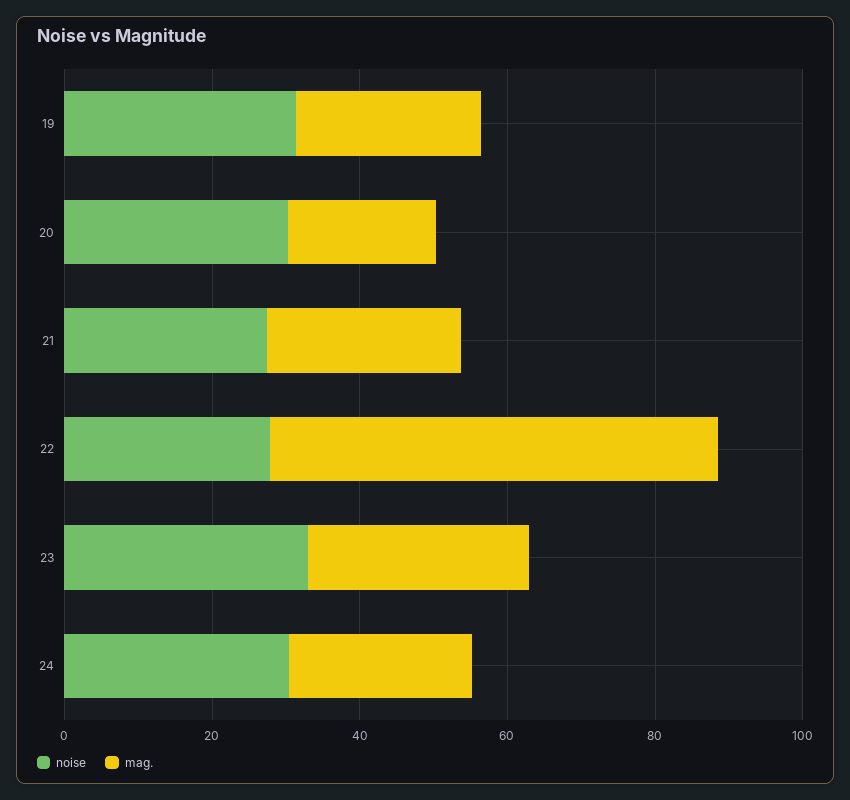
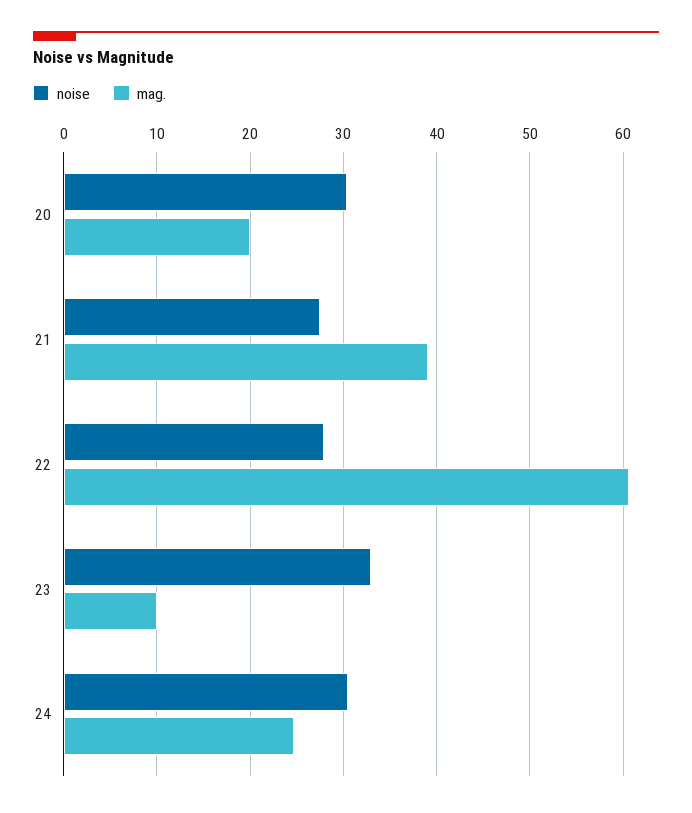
noise, 19: 30 -> none
mag., 19: 25 -> none
mag., 21: 25 -> 39
mag., 23: 30 -> 10

